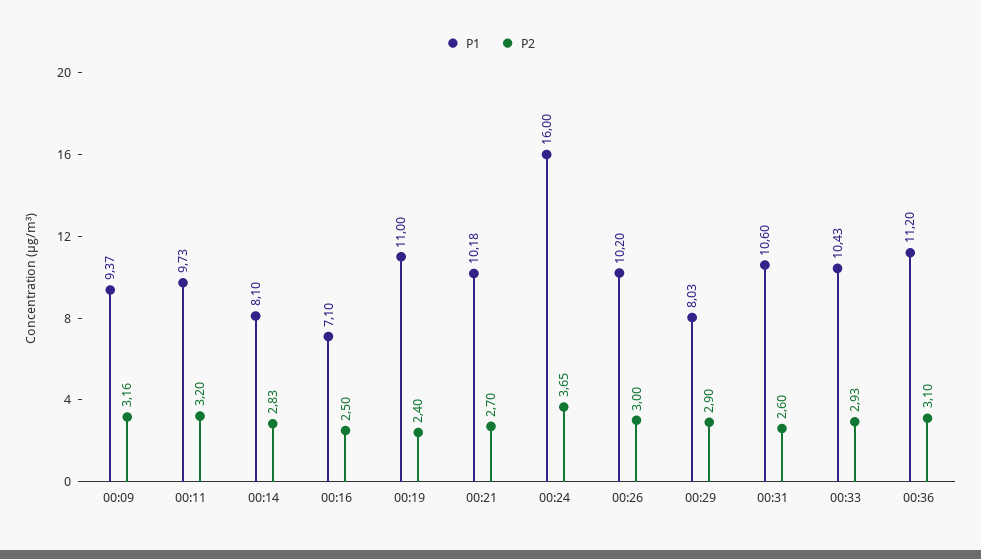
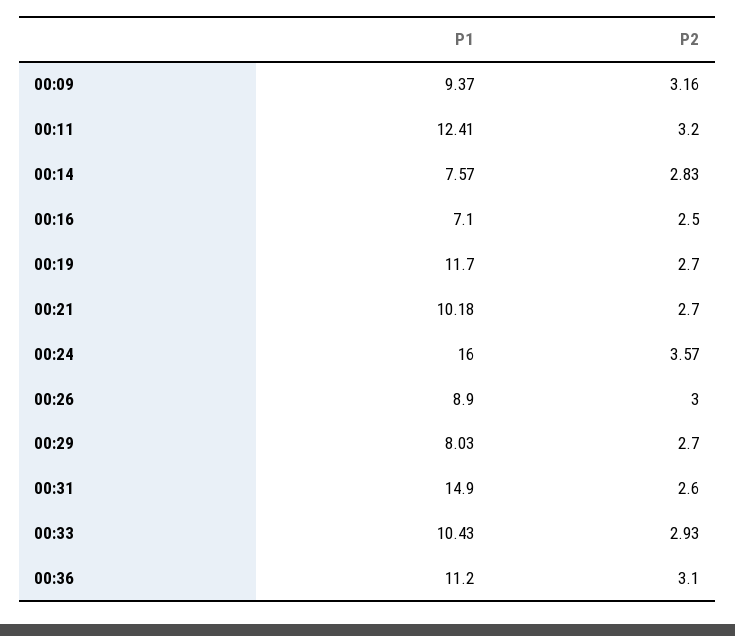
P1, 00:11: 9.73 -> 12.41
P1, 00:14: 8.1 -> 7.57
P1, 00:19: 11 -> 11.7
P2, 00:19: 2.4 -> 2.7
P2, 00:24: 3.65 -> 3.57
P1, 00:26: 10.2 -> 8.9
P2, 00:29: 2.9 -> 2.7
P1, 00:31: 10.6 -> 14.9

